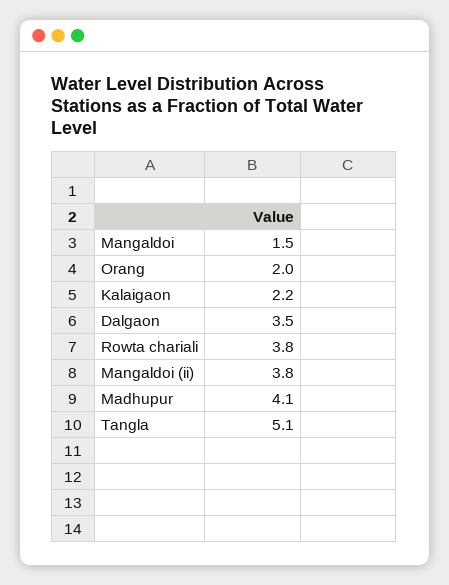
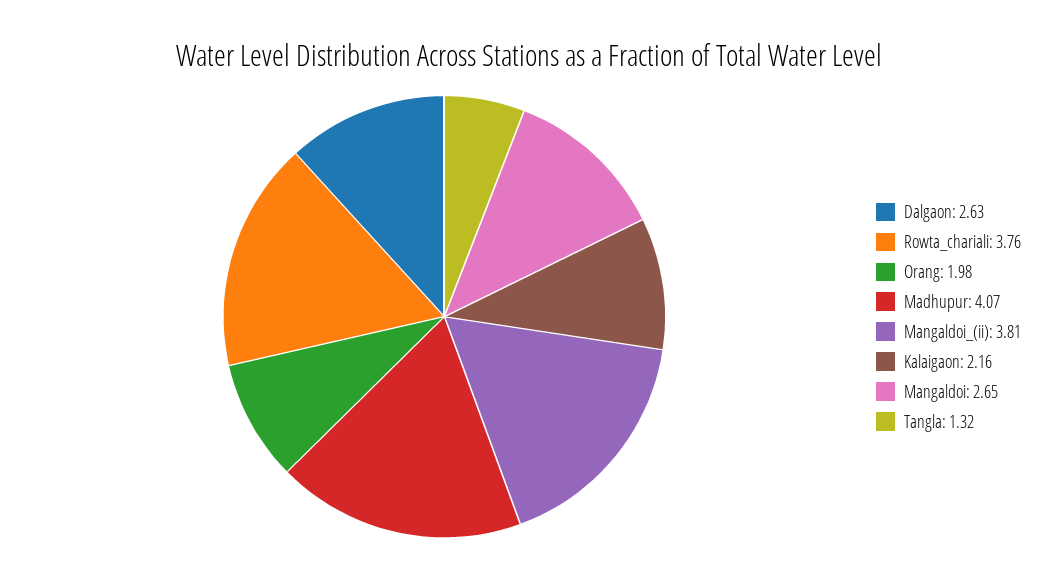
Mangaldoi: 1.5 -> 2.65
Dalgaon: 3.5 -> 2.63
Tangla: 5.1 -> 1.32

